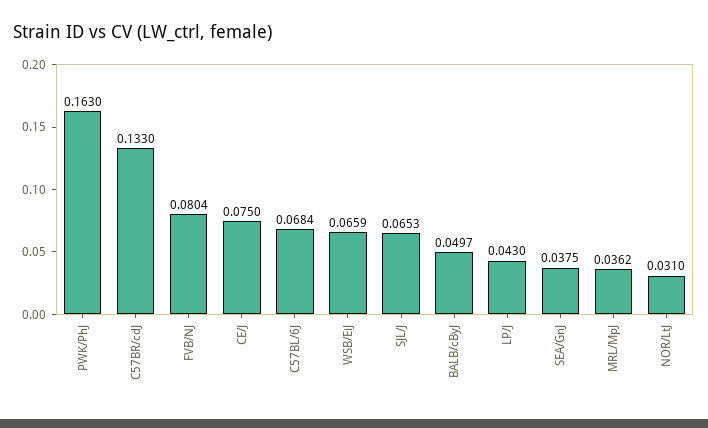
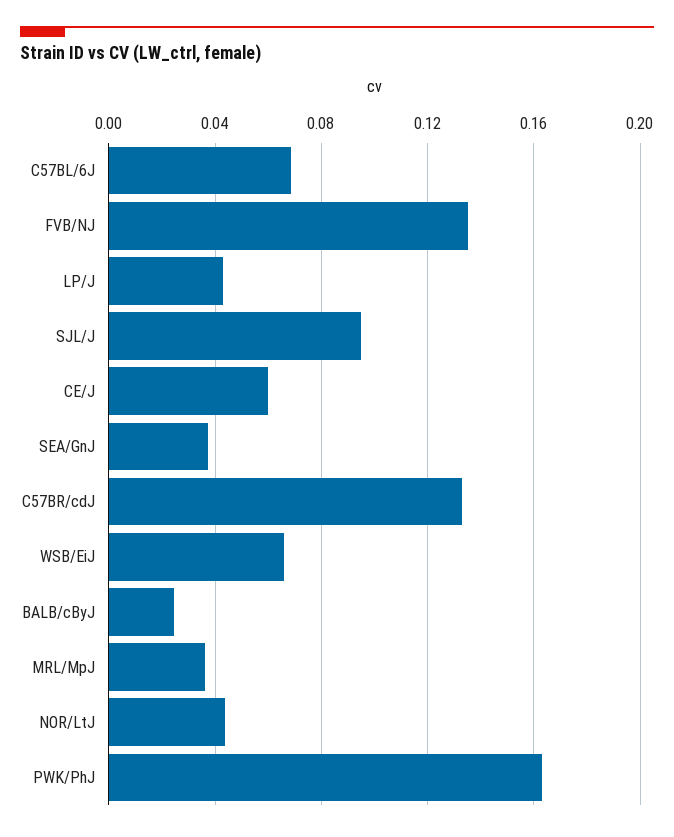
FVB/NJ: 0.0804 -> 0.135
CE/J: 0.075 -> 0.06
SJL/J: 0.0653 -> 0.095
BALB/cByJ: 0.0497 -> 0.025
NOR/LtJ: 0.031 -> 0.045

